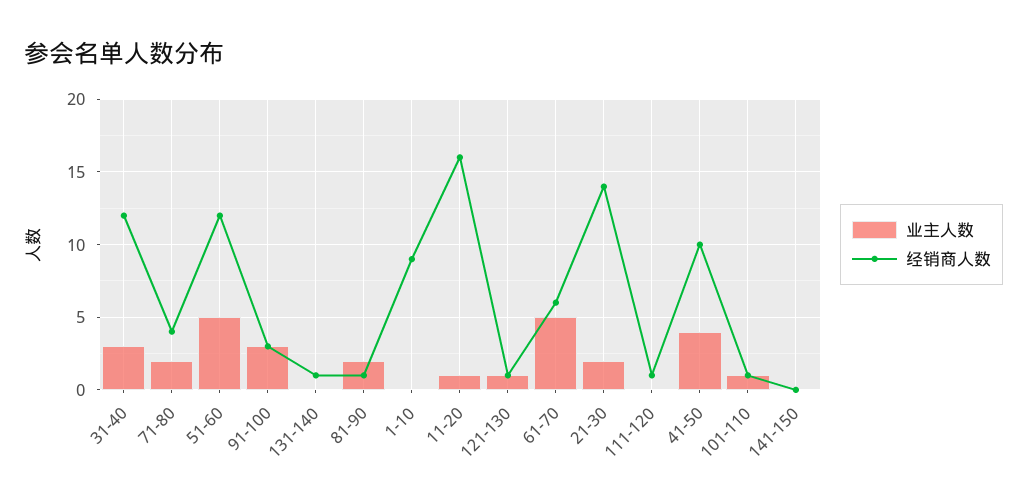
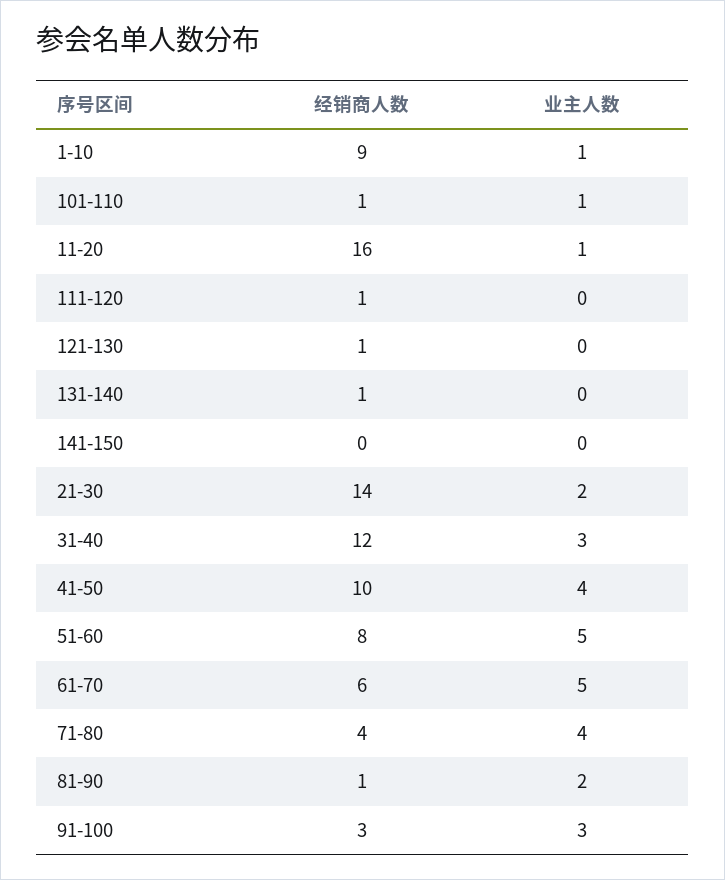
业主人数, 71-80: 2 -> 4
经销商人数, 51-60: 12 -> 8
业主人数, 1-10: 0 -> 1
业主人数, 121-130: 1 -> 0

